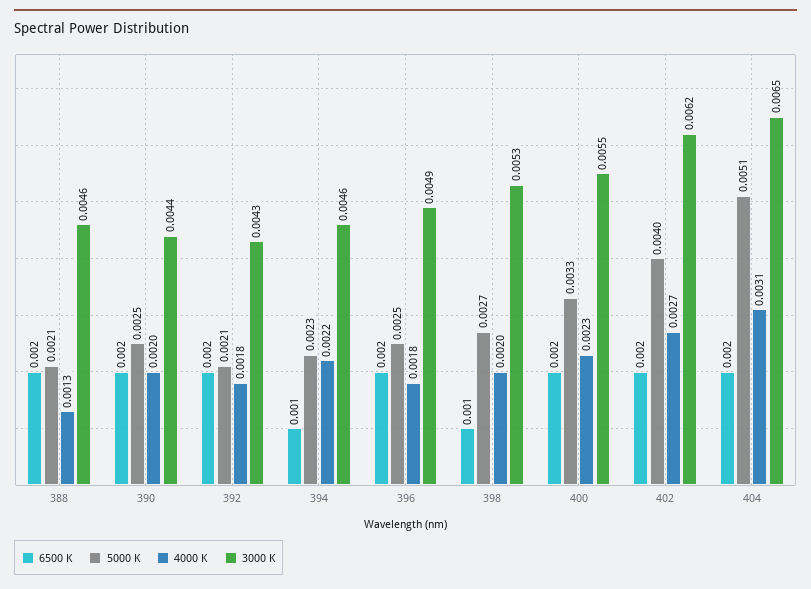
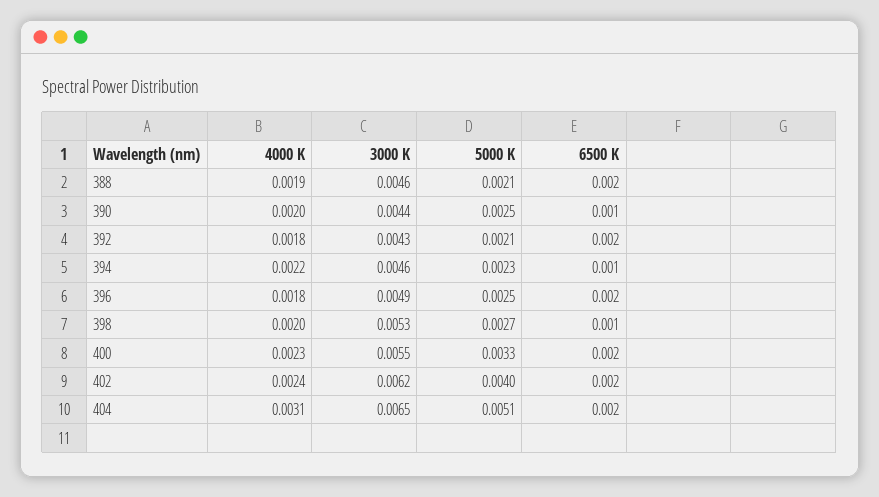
4000 K, 388: 0.0013 -> 0.0019
6500 K, 390: 0.002 -> 0.001
4000 K, 402: 0.0027 -> 0.0024

